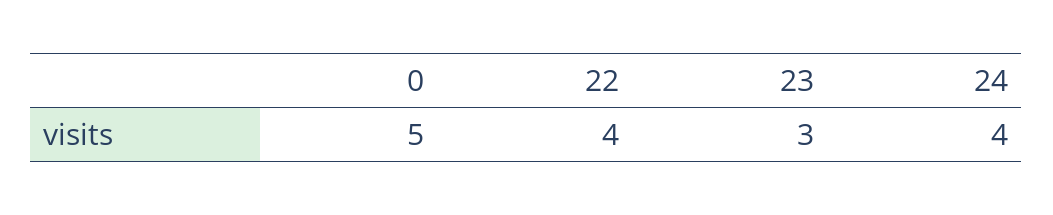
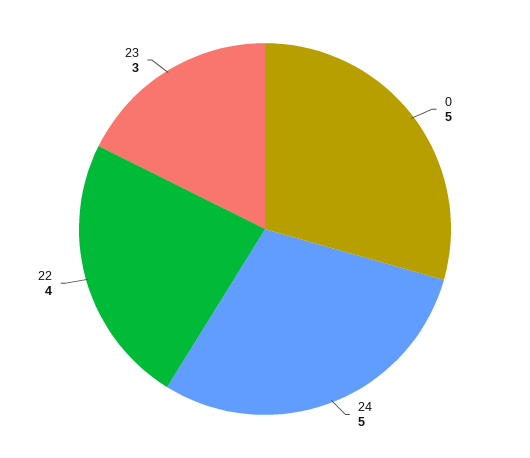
24: 4 -> 5

